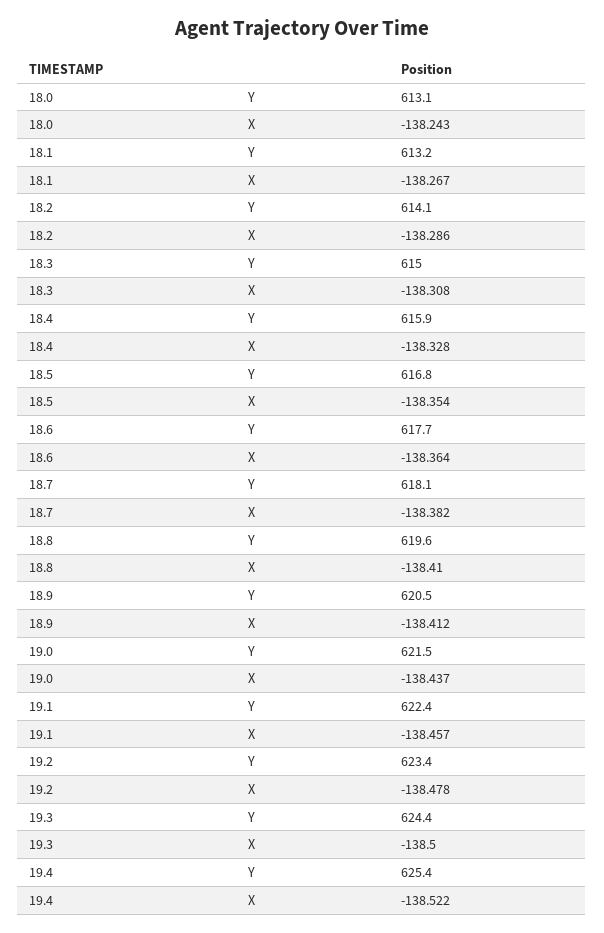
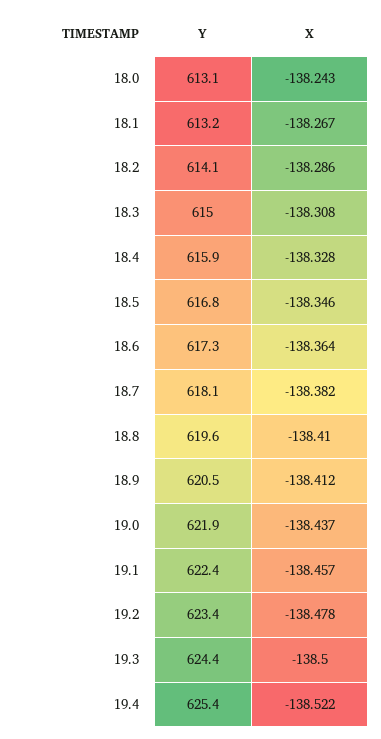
18.5, X: -138.354 -> -138.346
18.6, Y: 617.7 -> 617.3
19.0, Y: 621.5 -> 621.9

